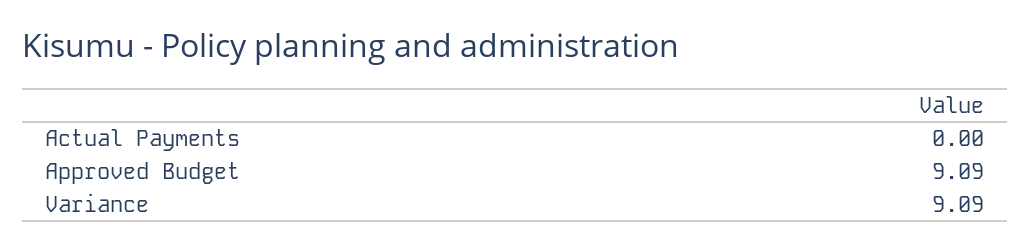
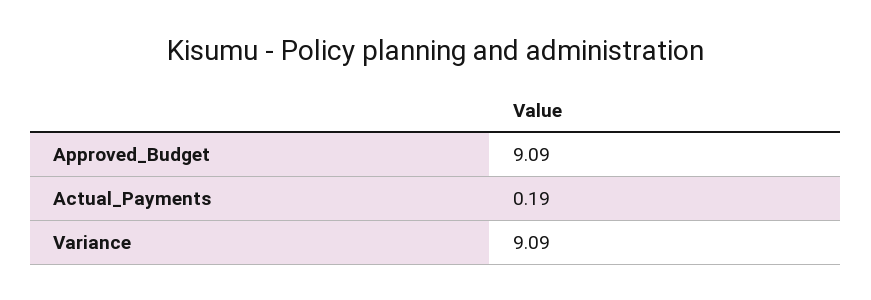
Actual Payments: 0 -> 0.19

